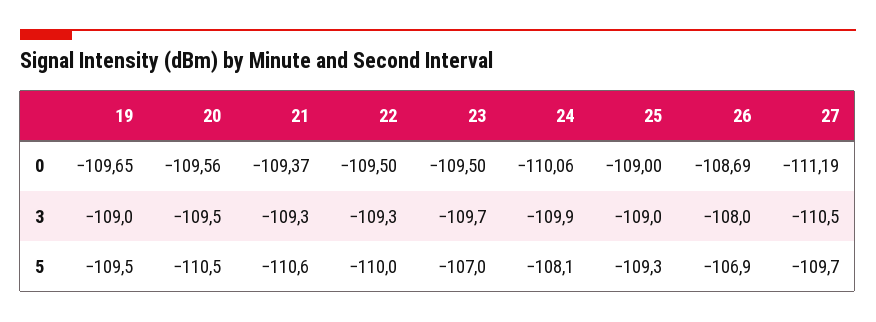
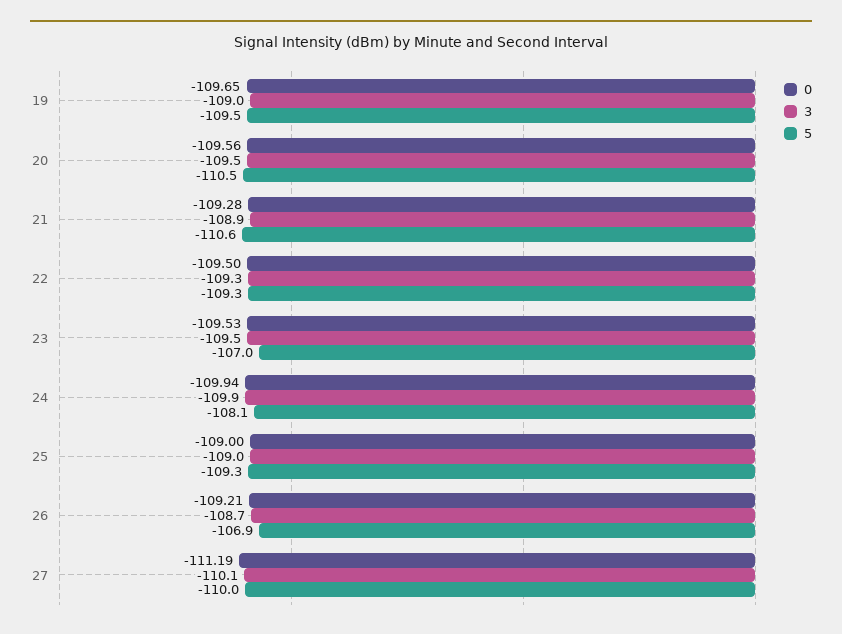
0, 21: -109.37 -> -109.28
0, 23: -109.5 -> -109.53
0, 24: -110.06 -> -109.94
0, 26: -108.69 -> -109.21
3, 21: -109.3 -> -108.9
3, 23: -109.7 -> -109.5
3, 26: -108 -> -108.7
3, 27: -110.5 -> -110.1
5, 22: -110 -> -109.3
5, 27: -109.7 -> -110

